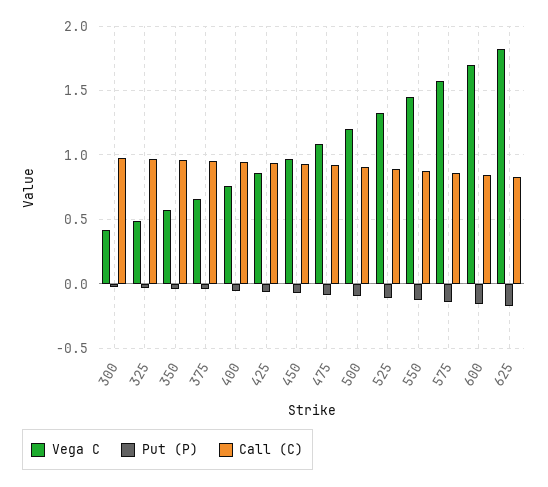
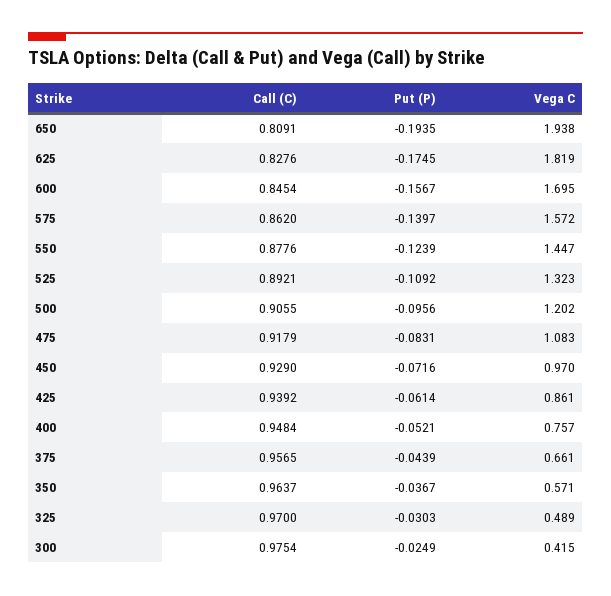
Call (C), 650: none -> 0.8091
Put (P), 650: none -> -0.1935
Vega C, 650: none -> 1.938

